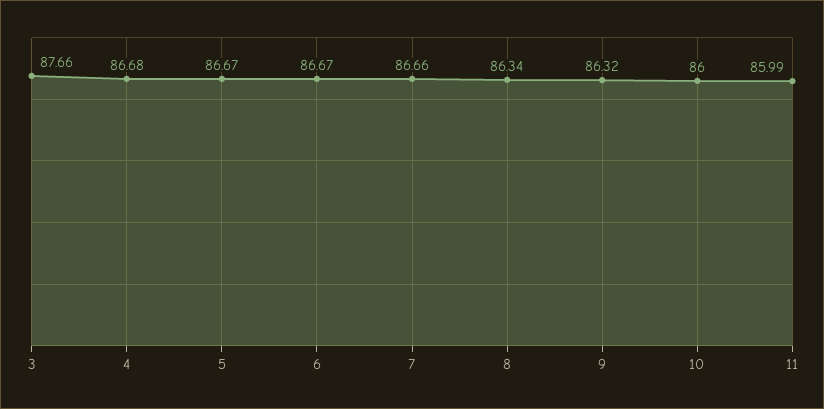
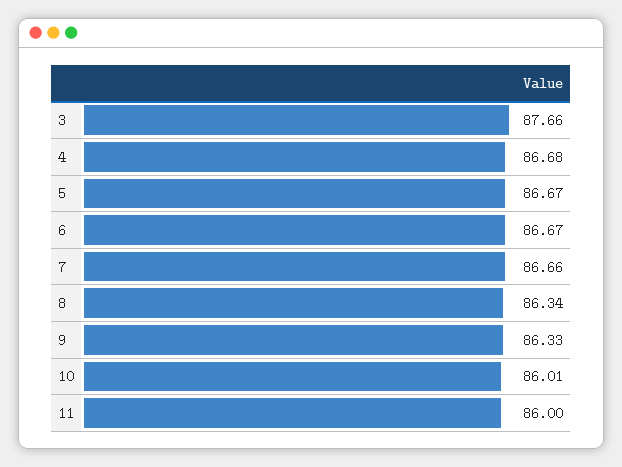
9: 86.32 -> 86.33
10: 86 -> 86.01
11: 85.99 -> 86

